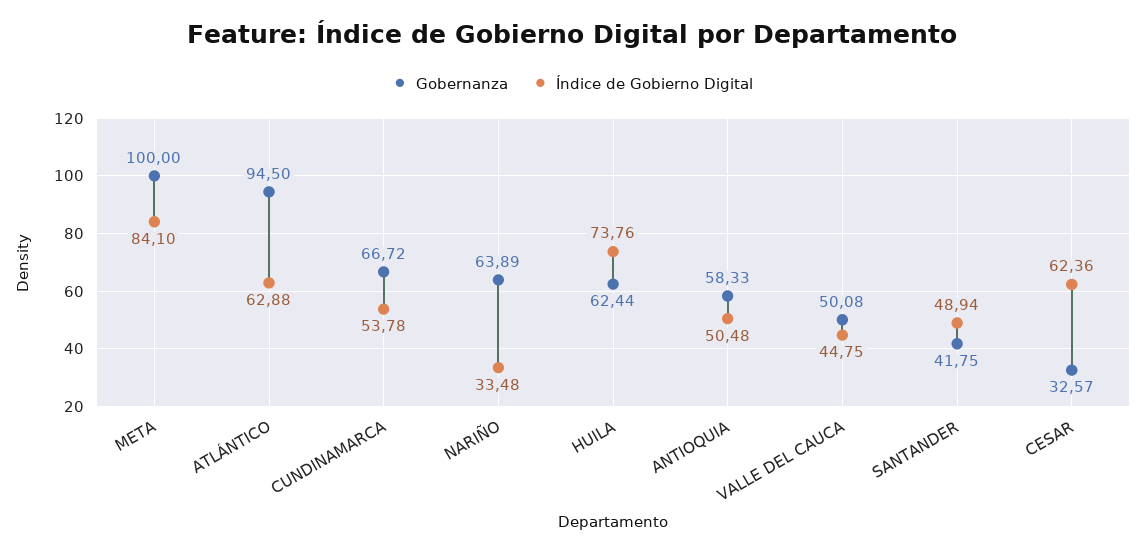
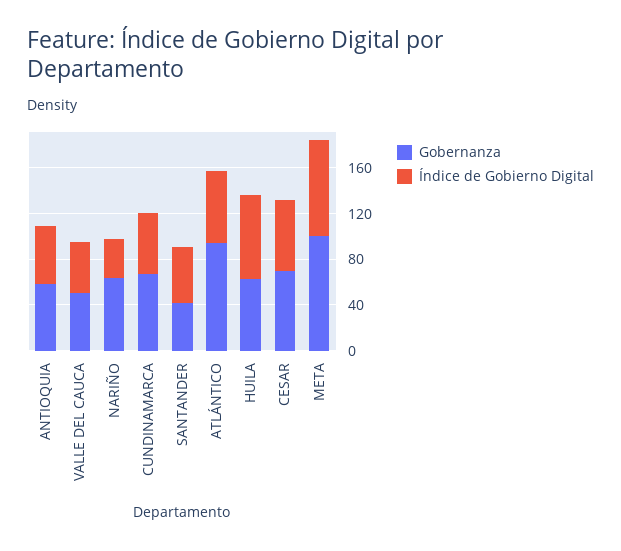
Gobernanza, CESAR: 32.57 -> 70

